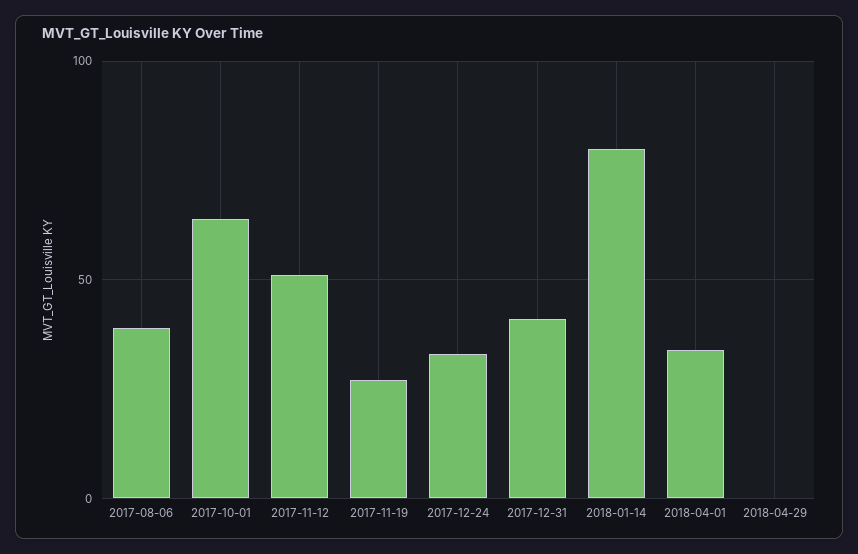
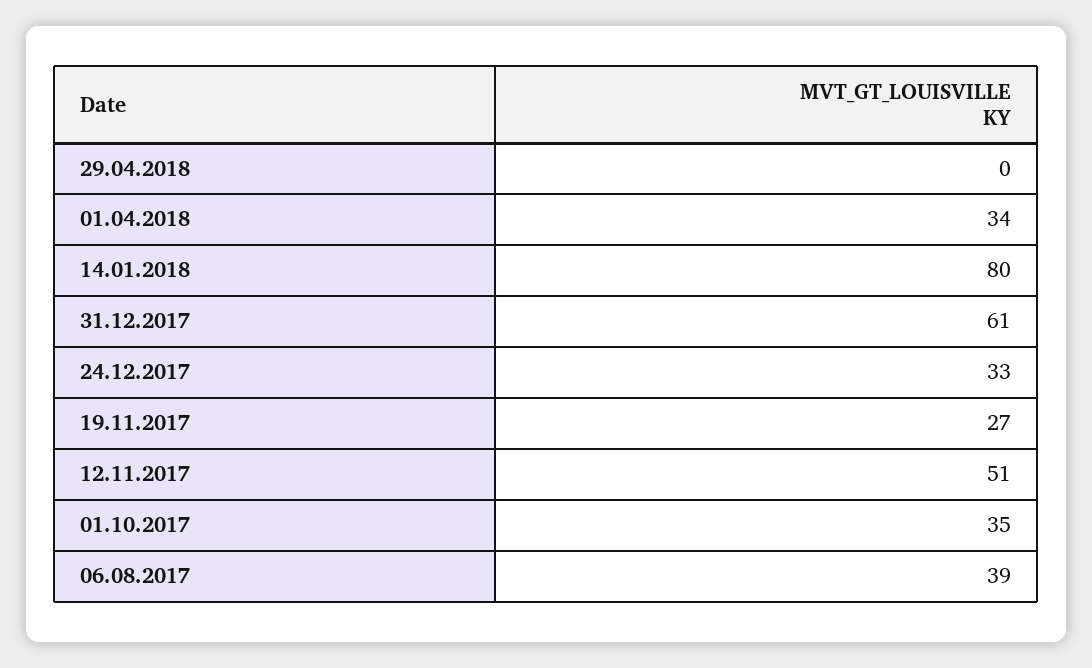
2017-10-01: 65 -> 35
2017-12-31: 40 -> 61

